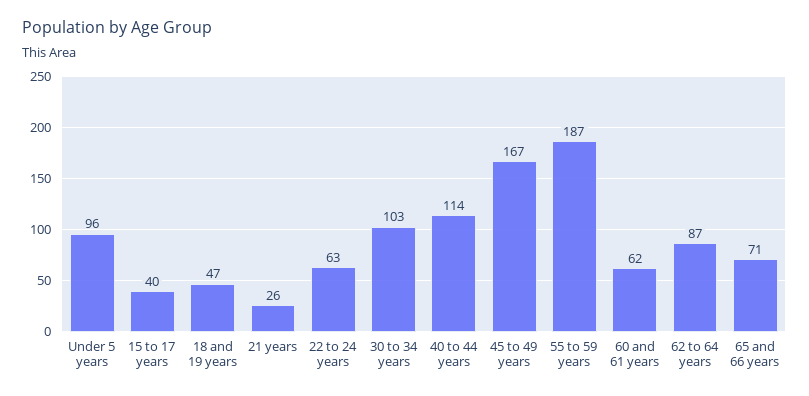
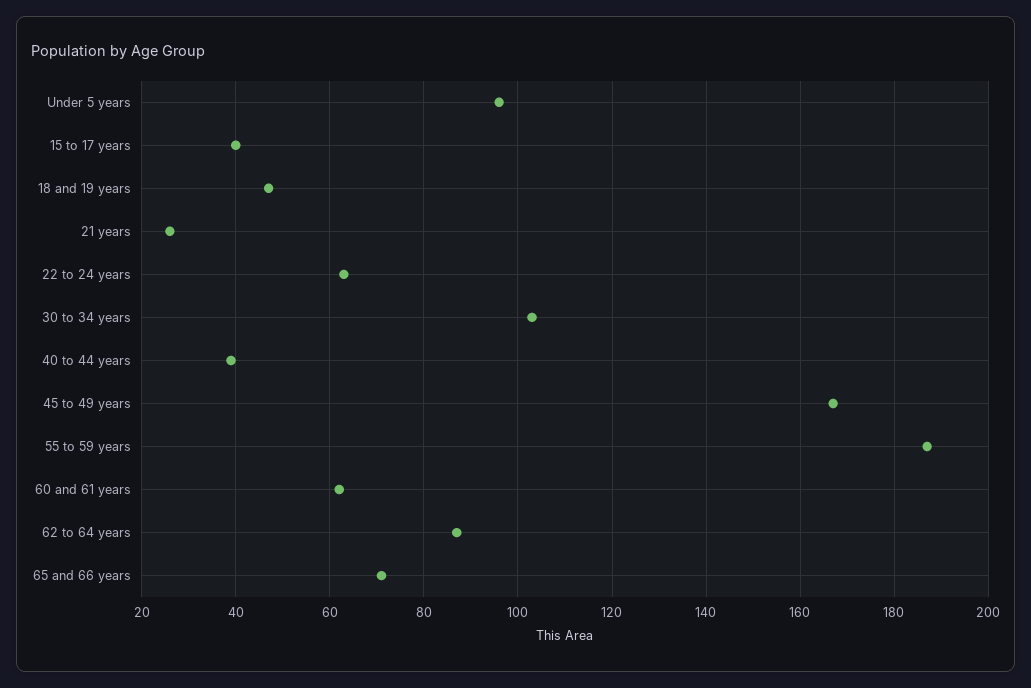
40 to 44 years: 114 -> 40

